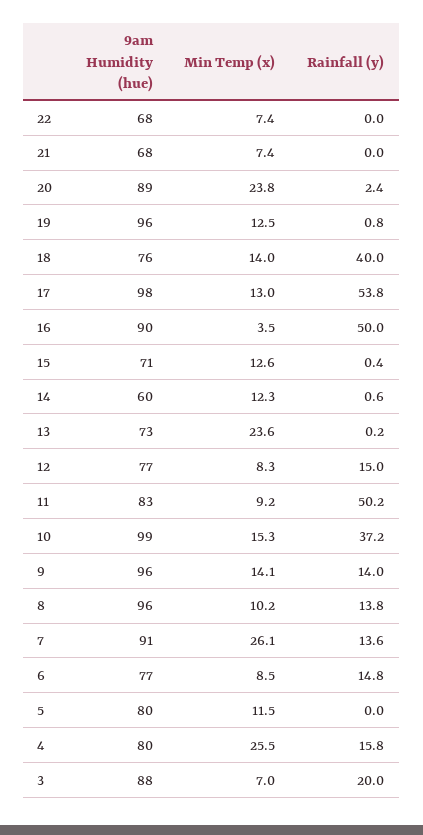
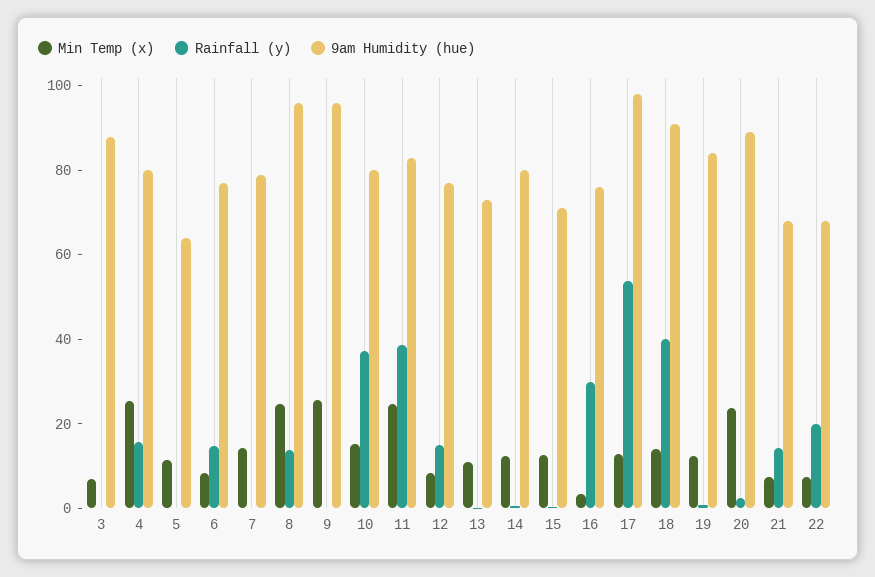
Rainfall (y), 22: 0 -> 20
Rainfall (y), 21: 0 -> 15
9am Humidity (hue), 19: 96 -> 85
9am Humidity (hue), 18: 76 -> 90
9am Humidity (hue), 16: 90 -> 75
Rainfall (y), 16: 50 -> 30
9am Humidity (hue), 14: 60 -> 80
Min Temp (x), 13: 23.6 -> 10
Min Temp (x), 11: 9.2 -> 25
Rainfall (y), 11: 50.2 -> 40
9am Humidity (hue), 10: 99 -> 80
Min Temp (x), 9: 14.1 -> 25
Rainfall (y), 9: 14 -> 0
Min Temp (x), 8: 10.2 -> 25
9am Humidity (hue), 7: 91 -> 80
Min Temp (x), 7: 26.1 -> 15
Rainfall (y), 7: 13.6 -> 0
9am Humidity (hue), 5: 80 -> 65
Rainfall (y), 3: 20 -> 0

